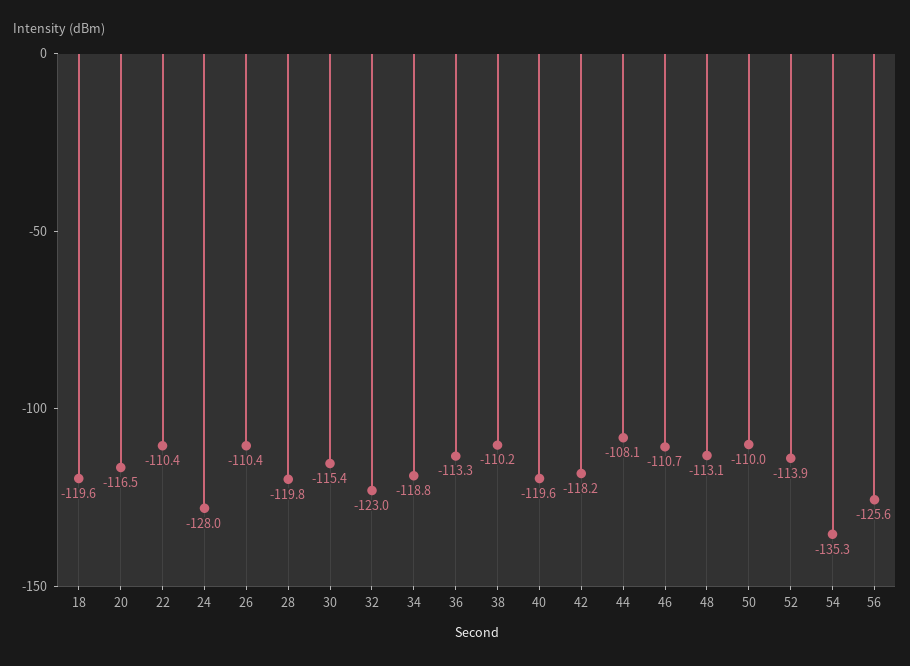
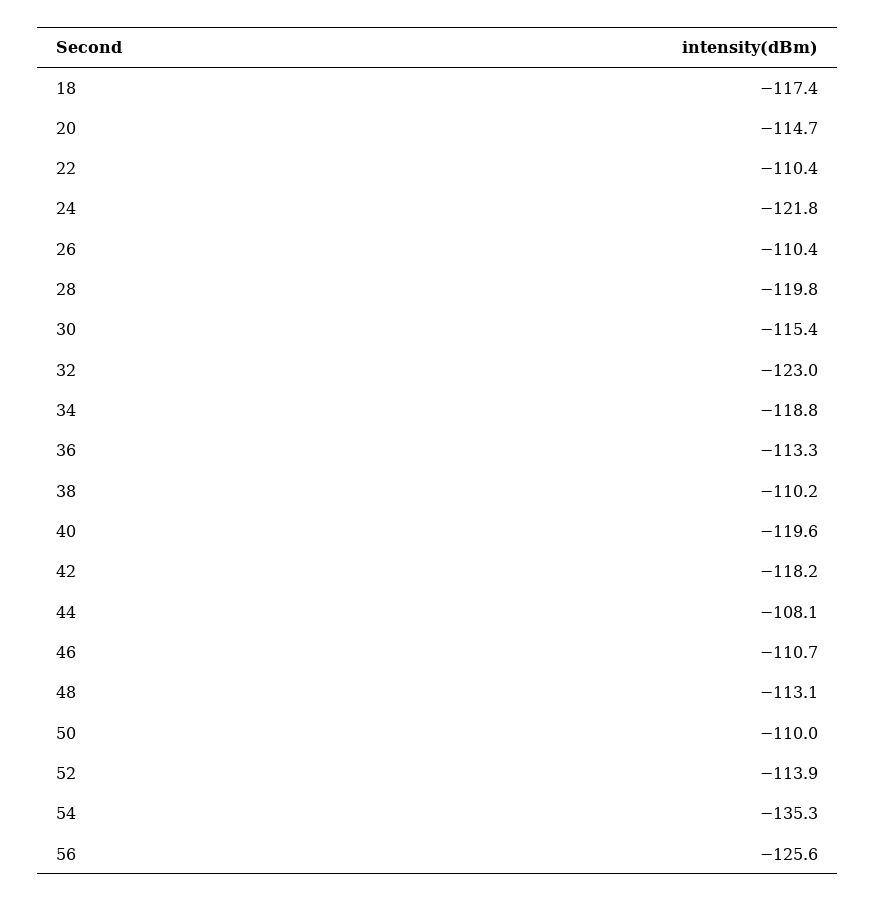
18: -119.6 -> -117.4
20: -116.5 -> -114.7
24: -128 -> -121.8

